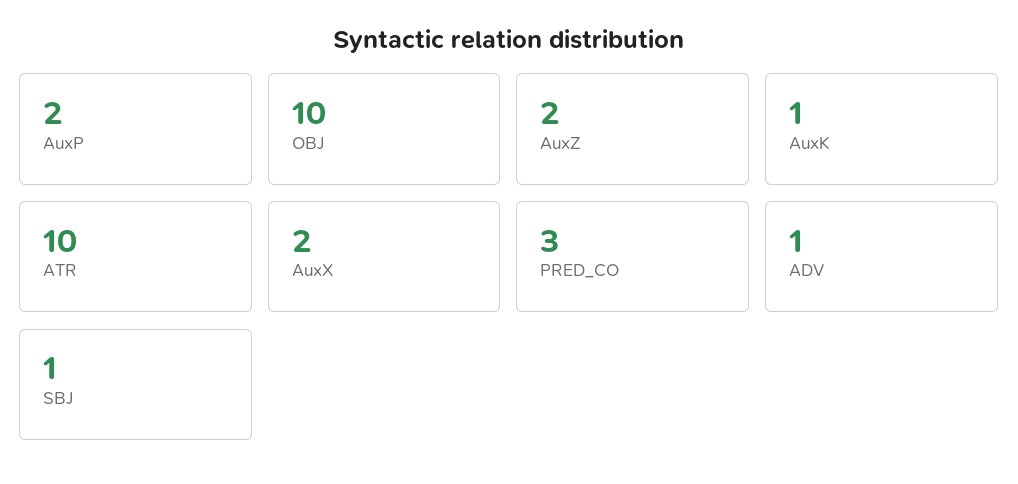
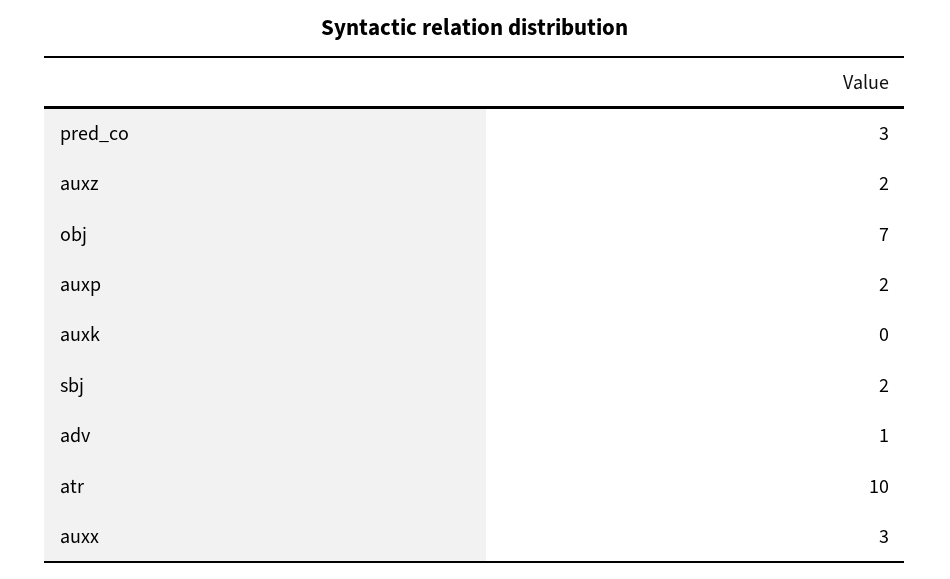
OBJ: 10 -> 7
AuxK: 1 -> 0
AuxX: 2 -> 3
SBJ: 1 -> 2

